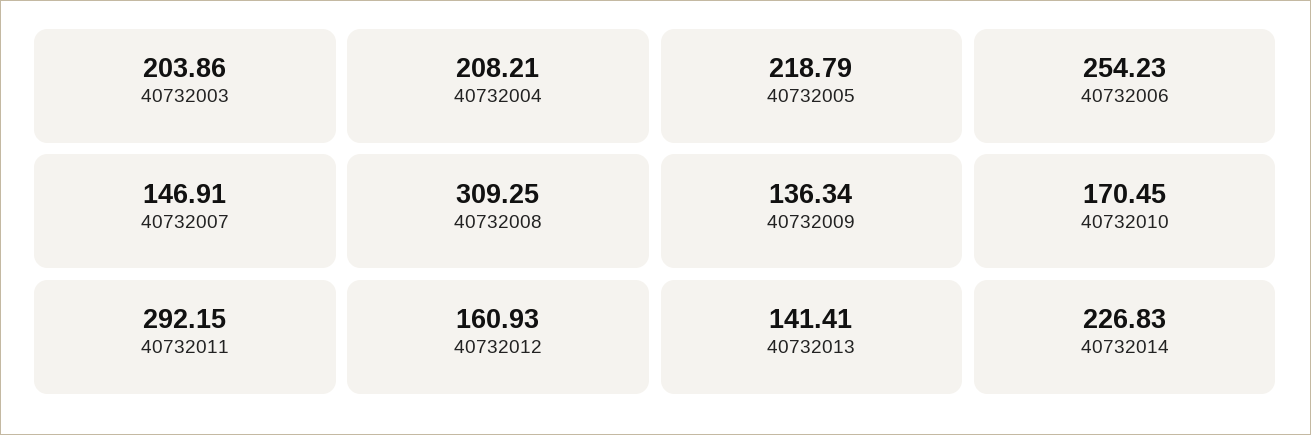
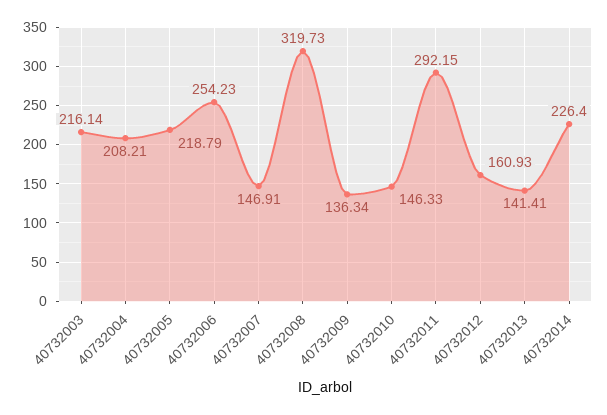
40732003: 203.86 -> 216.14
40732008: 309.25 -> 319.73
40732010: 170.45 -> 146.33
40732014: 226.83 -> 226.4

